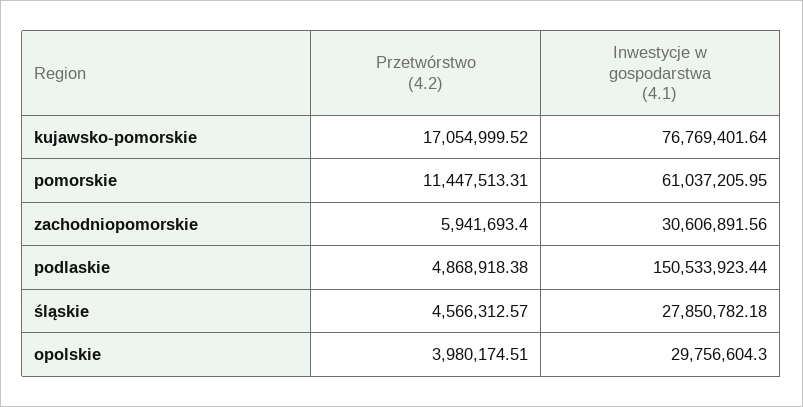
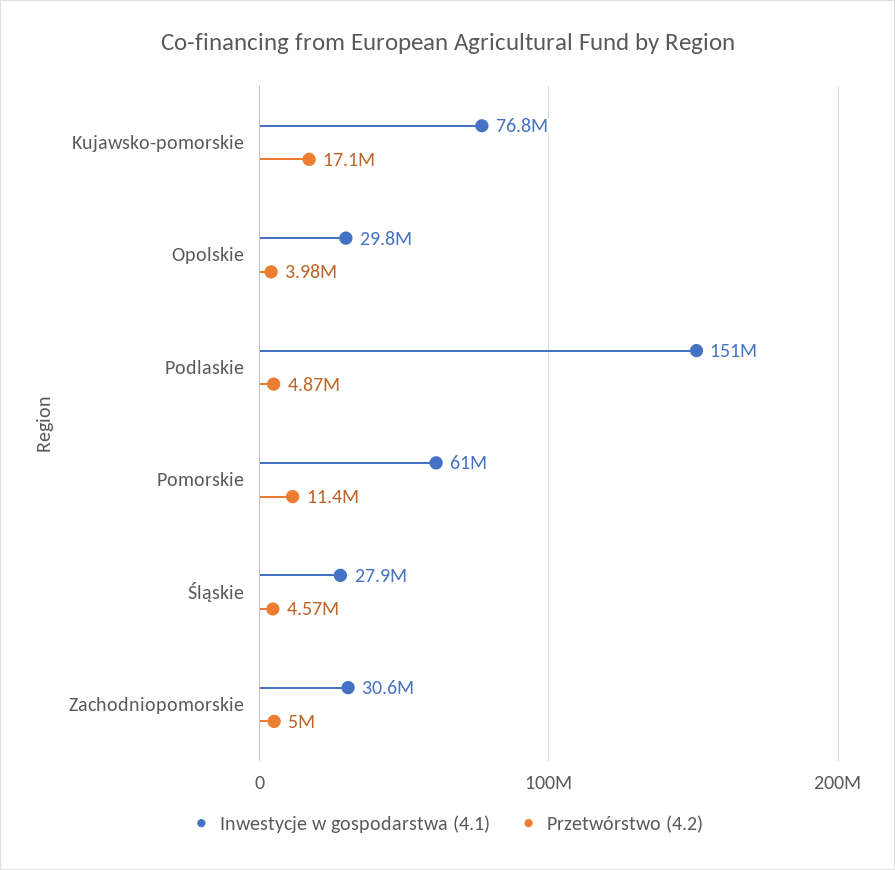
Przetwórstwo (4.2), zachodniopomorskie: 5941693.4 -> 5000000

